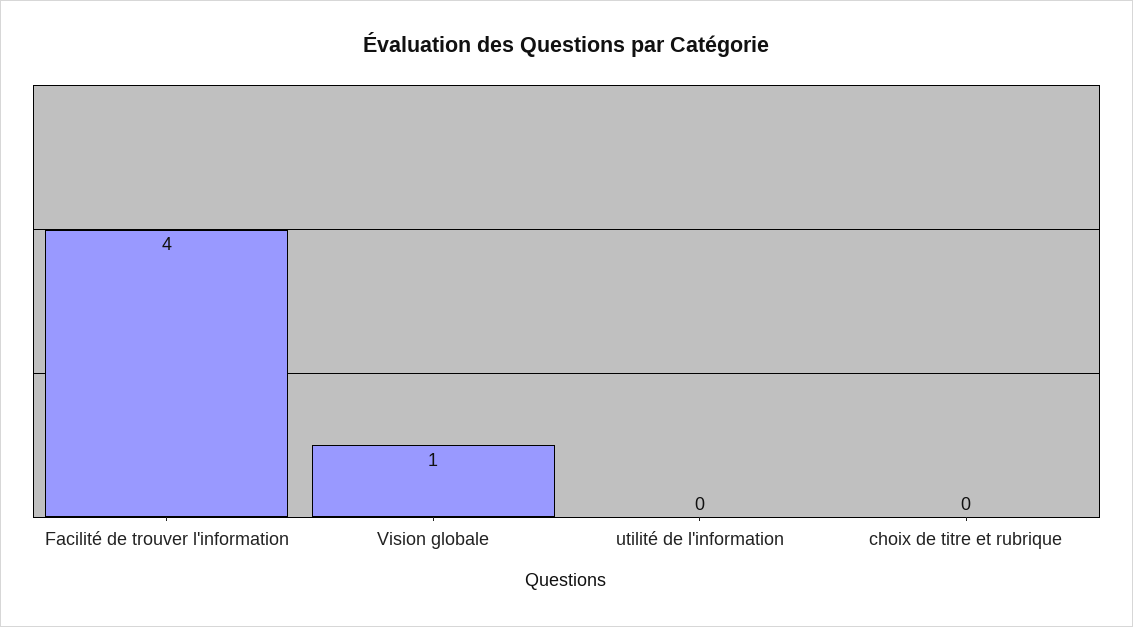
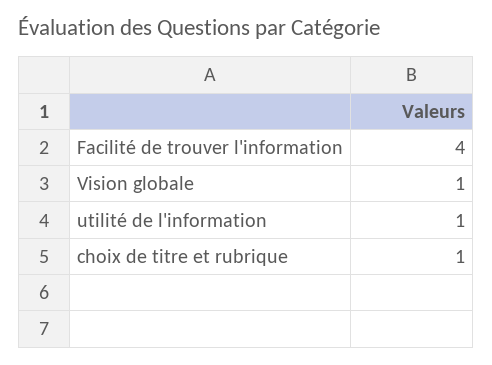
utilité de l'information: 0 -> 1
choix de titre et rubrique: 0 -> 1

